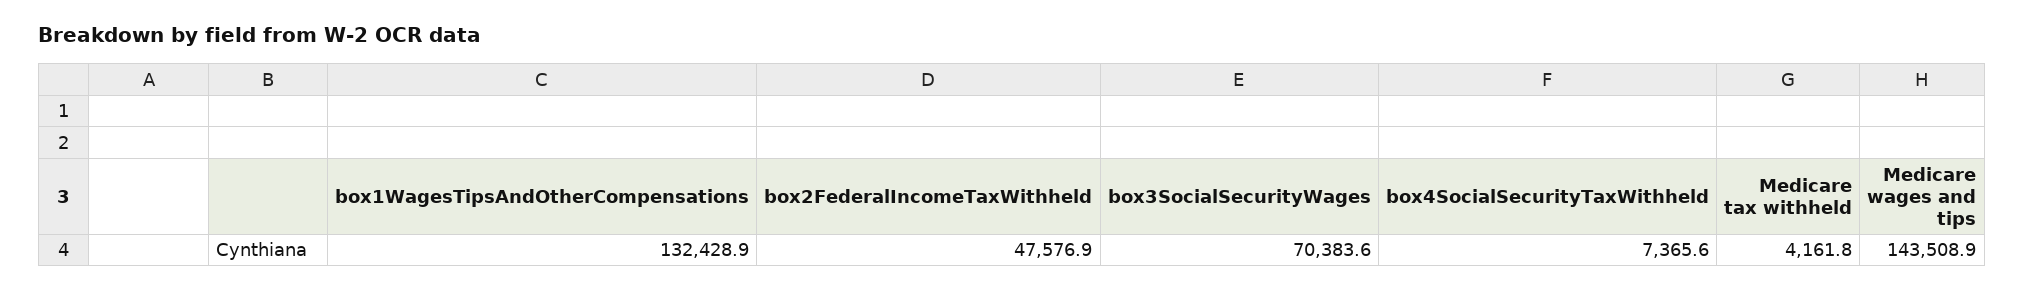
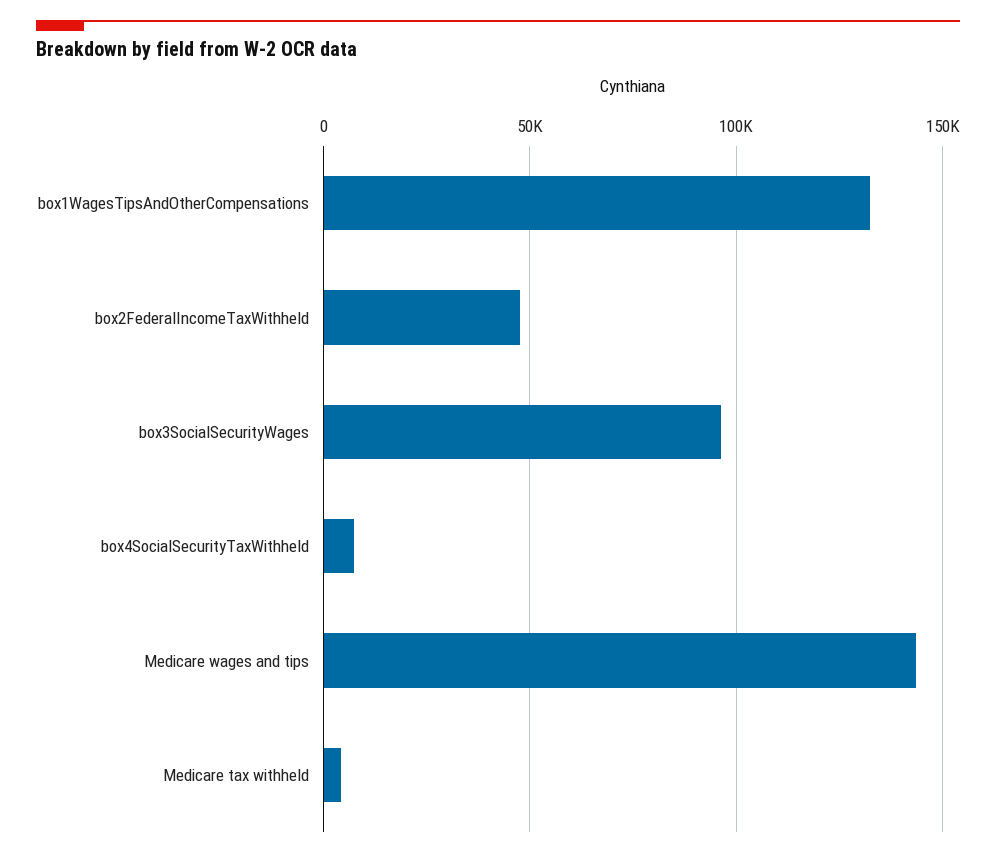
box3SocialSecurityWages: 70383.6 -> 95000

